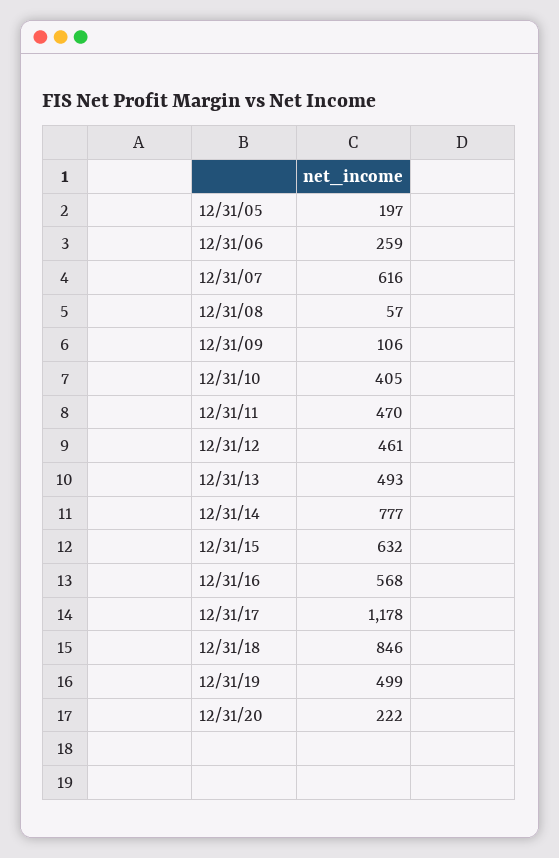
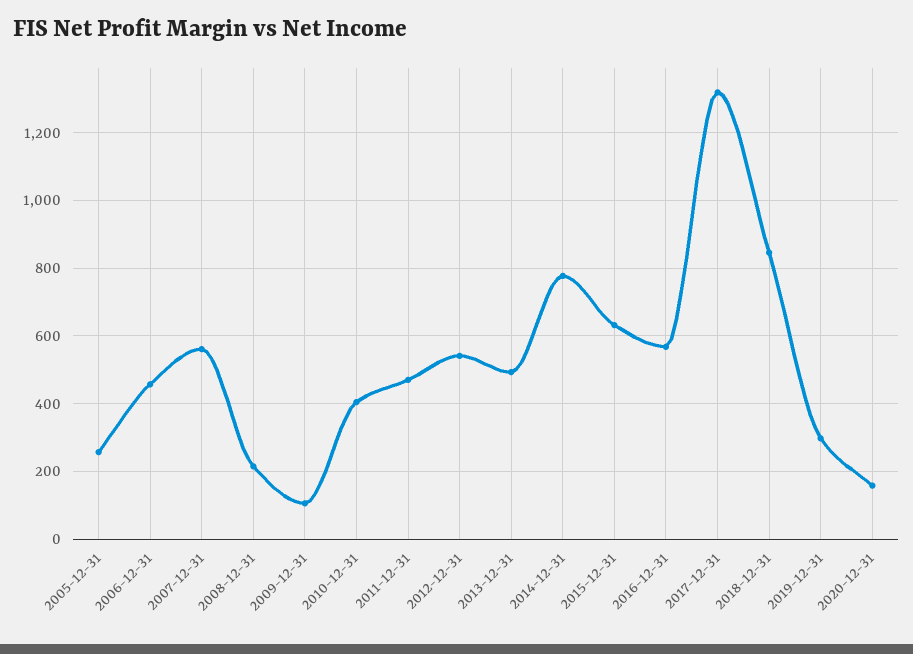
12/31/05: 197 -> 260
12/31/06: 259 -> 460
12/31/07: 616 -> 560
12/31/08: 57 -> 220
12/31/12: 461 -> 540
12/31/17: 1178 -> 1320
12/31/19: 499 -> 300
12/31/20: 222 -> 160

